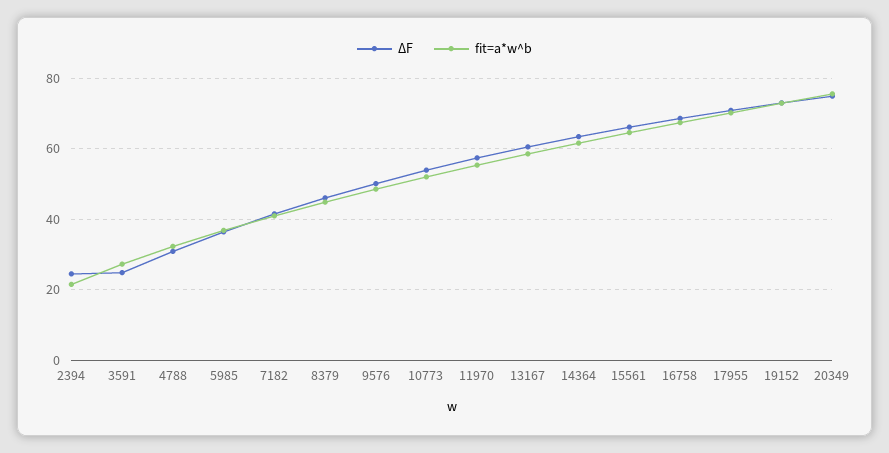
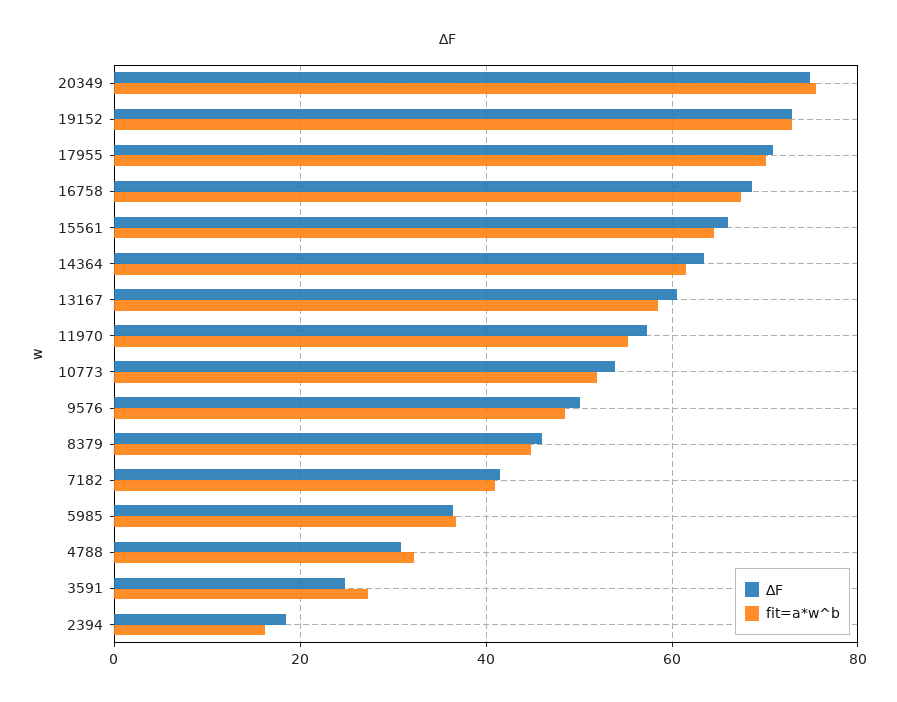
∆F, 2394: 24 -> 18
fit=a*w^b, 2394: 22 -> 16

